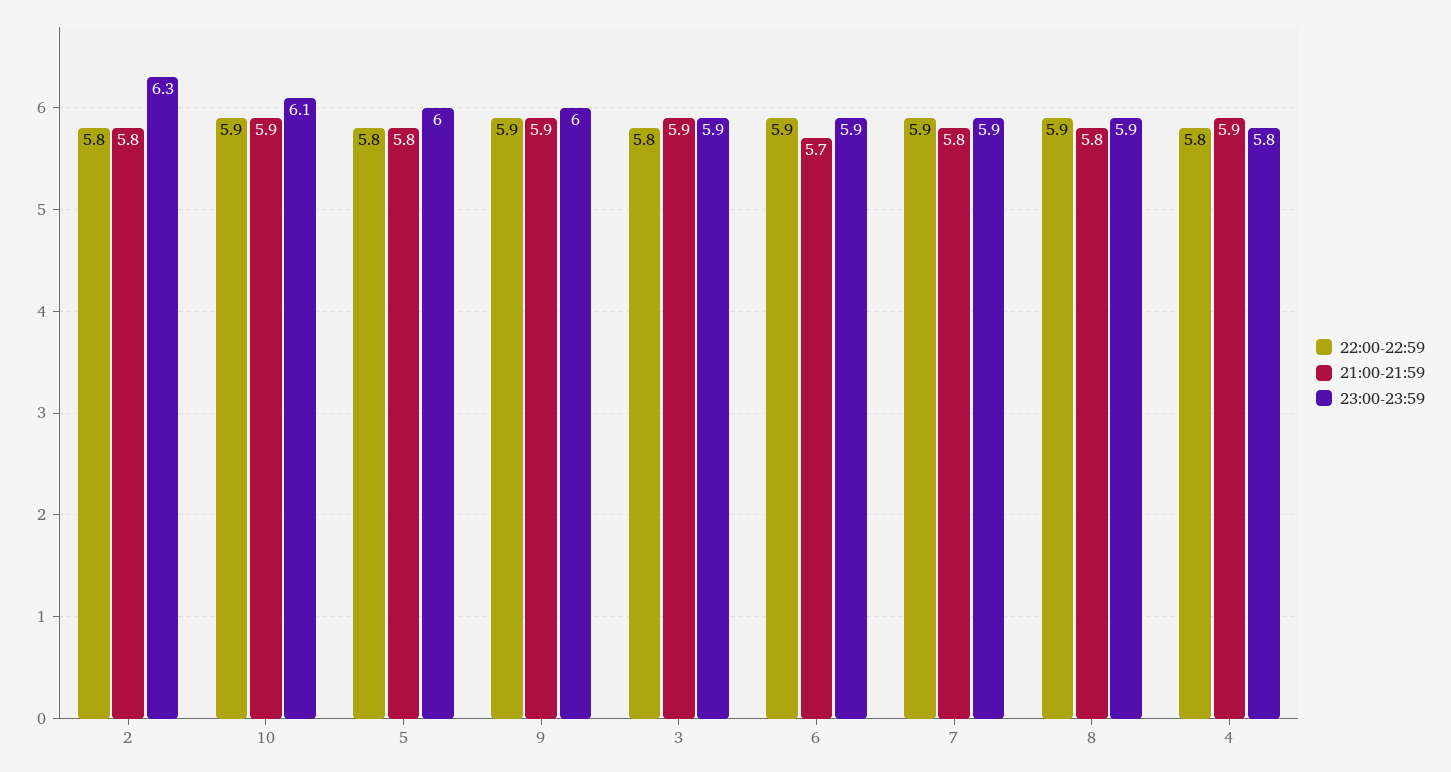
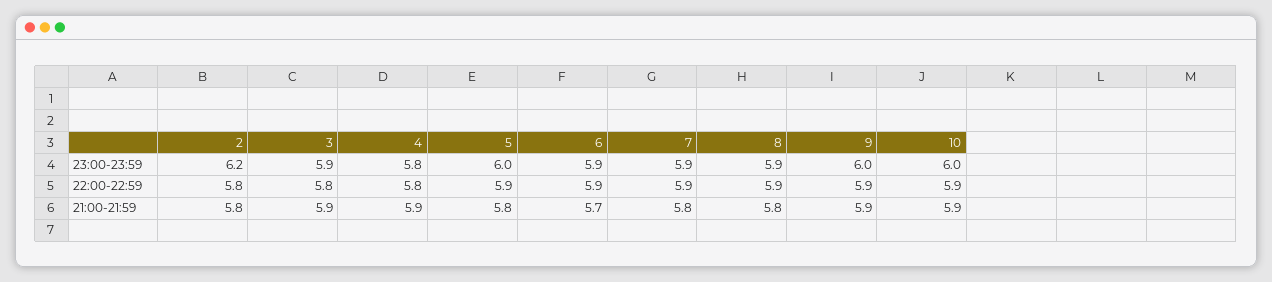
23:00-23:59, 2: 6.3 -> 6.2
23:00-23:59, 10: 6.1 -> 6
22:00-22:59, 5: 5.8 -> 5.9

